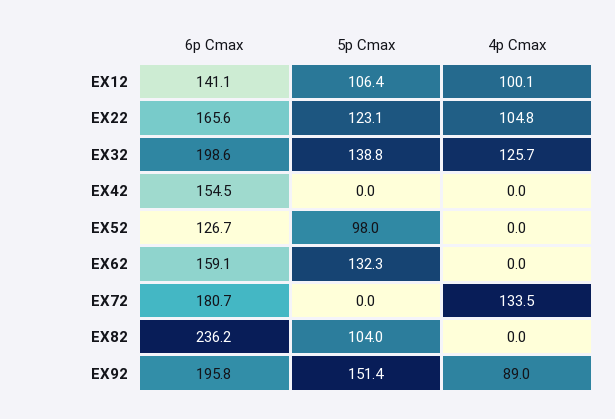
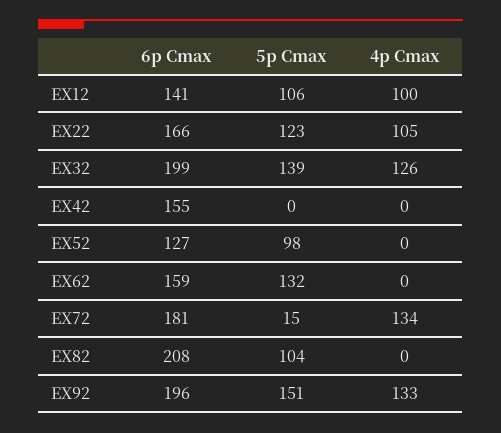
5p Cmax, EX72: 0 -> 15
6p Cmax, EX82: 236.2 -> 208
4p Cmax, EX92: 89 -> 133

